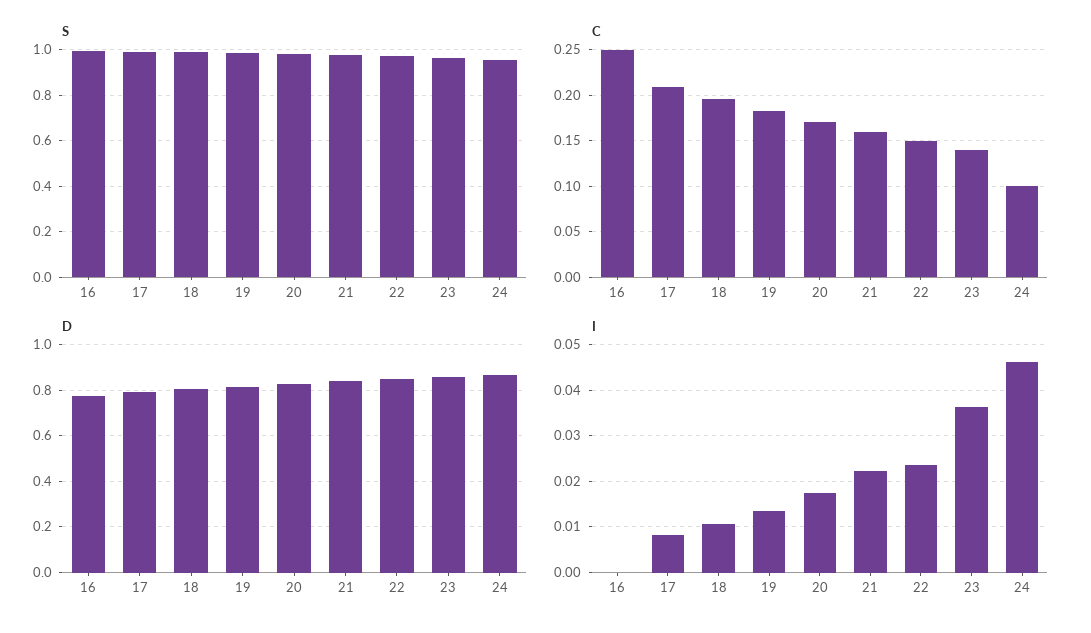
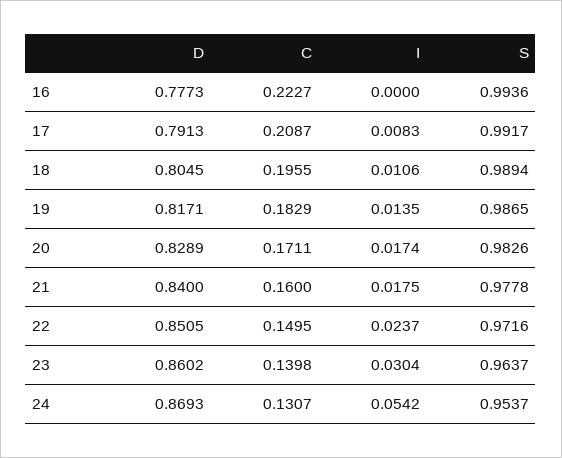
C, 16: 0.25 -> 0.2227
C, 24: 0.1 -> 0.1307
I, 21: 0.022 -> 0.0175
I, 23: 0.036 -> 0.0304
I, 24: 0.046 -> 0.0542

